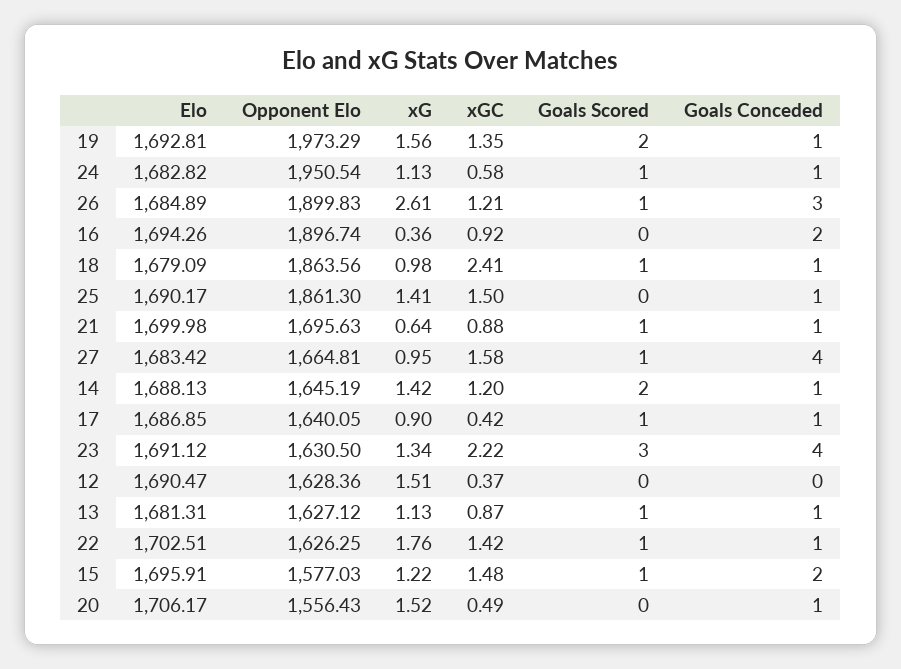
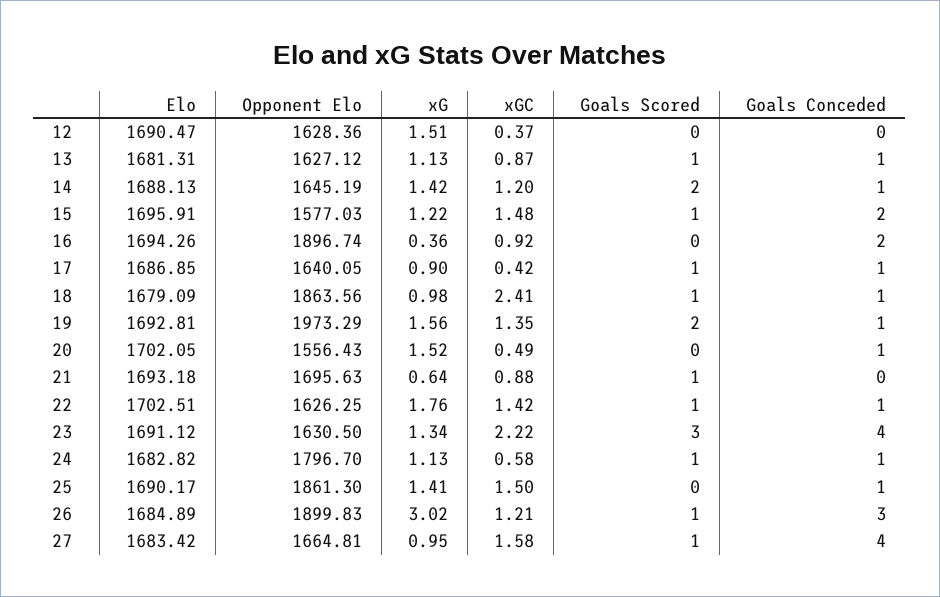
Opponent Elo, 24: 1950.54 -> 1796.7
xG, 26: 2.61 -> 3.02
Elo, 21: 1699.98 -> 1693.18
Goals Conceded, 21: 1 -> 0
Elo, 20: 1706.17 -> 1702.05

